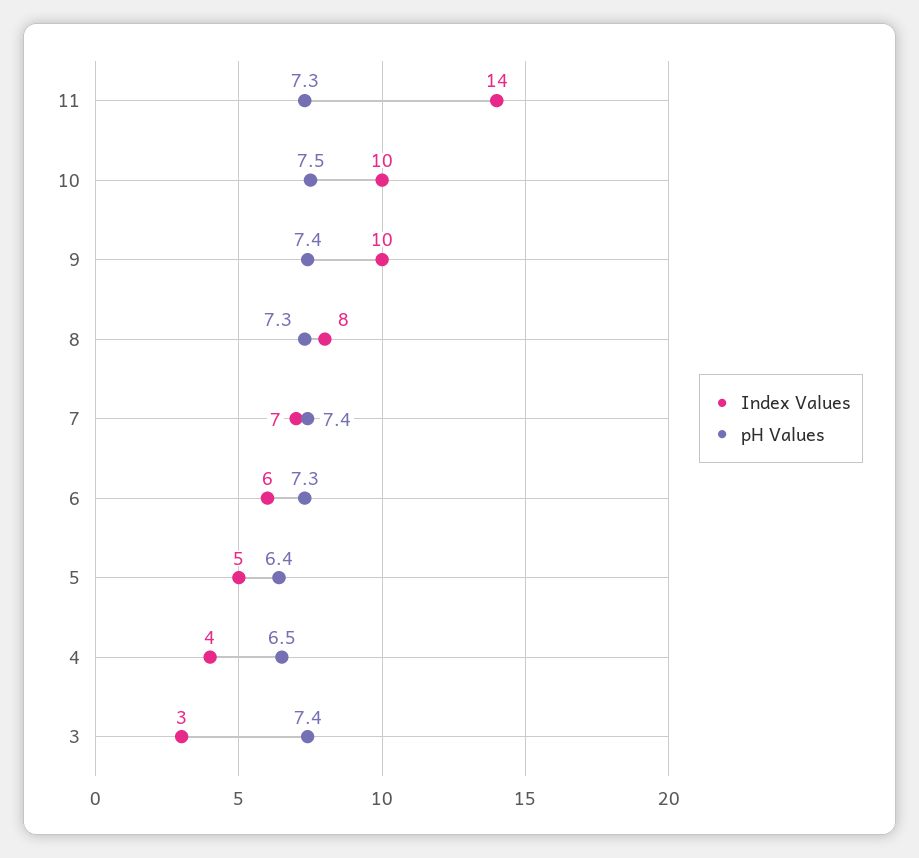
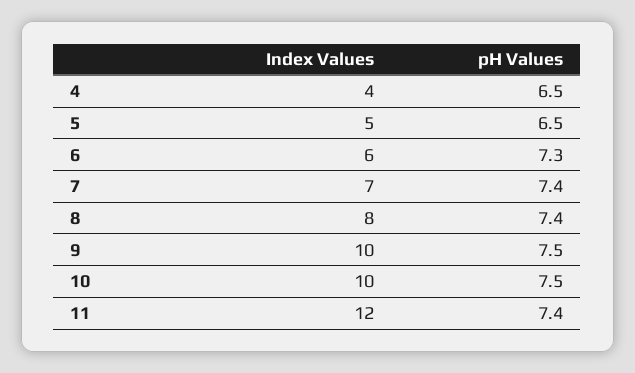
Index Values, 11: 14 -> 12
pH Values, 11: 7.3 -> 7.4
pH Values, 9: 7.4 -> 7.5
pH Values, 8: 7.3 -> 7.4
pH Values, 5: 6.4 -> 6.5
Index Values, 3: 3 -> none
pH Values, 3: 7.4 -> none

